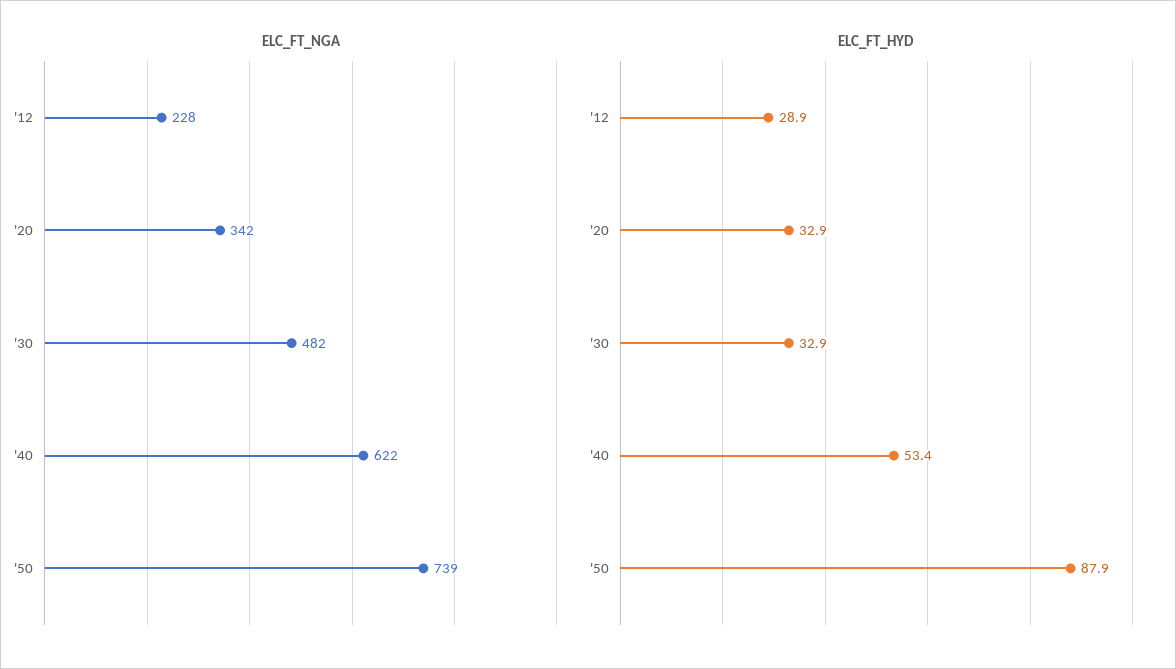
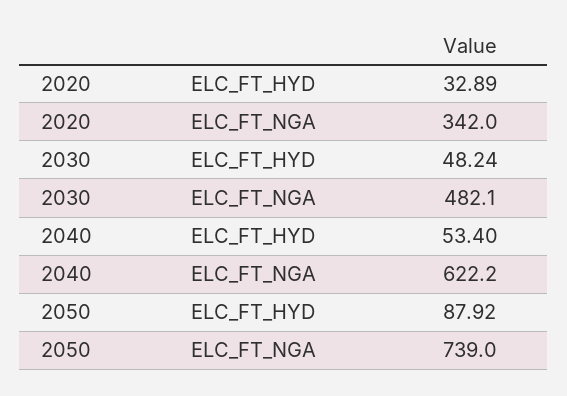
ELC_FT_NGA, '12: 228 -> none
ELC_FT_HYD, '12: 28.9 -> none
ELC_FT_HYD, '30: 32.9 -> 48.24

